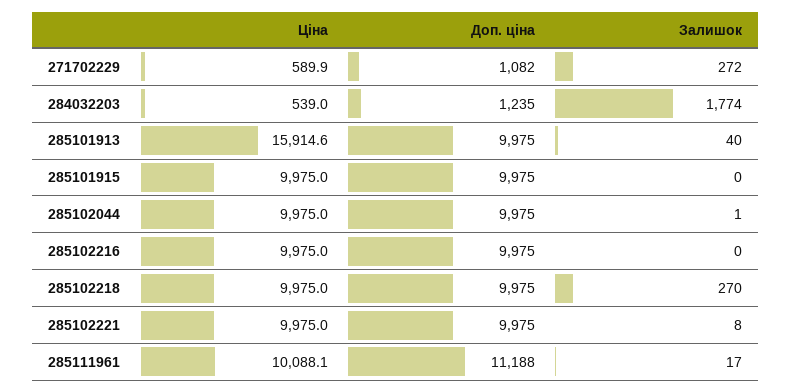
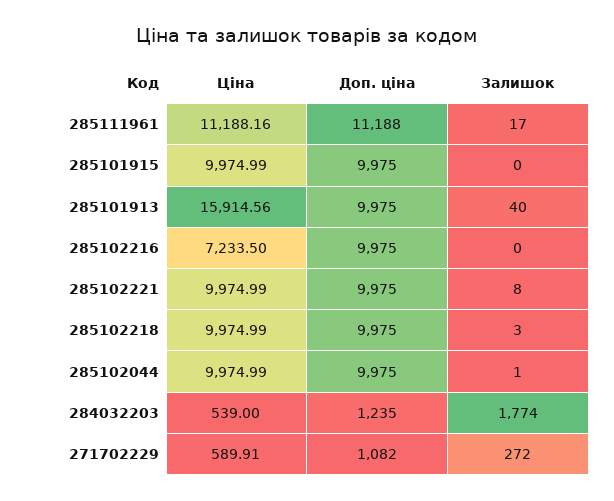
Ціна, 285102216: 9975 -> 7233.5
Залишок, 285102218: 270 -> 3
Ціна, 285111961: 10088.1 -> 11188.16

